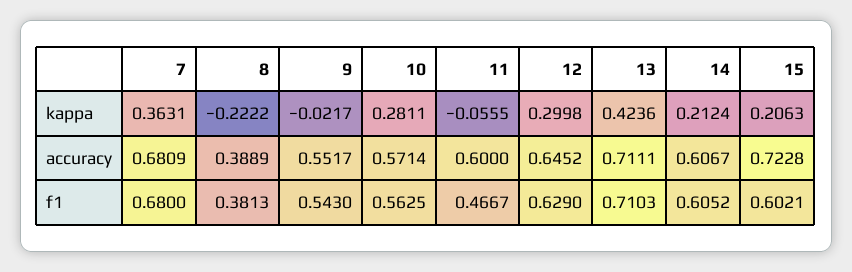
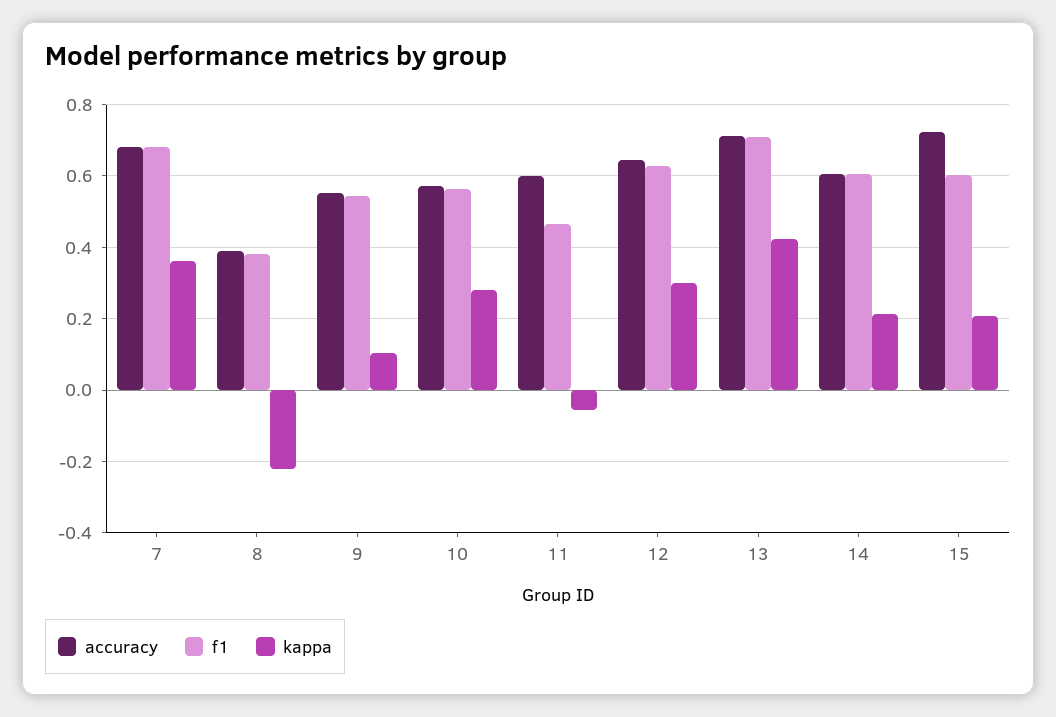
kappa, 9: -0.0217 -> 0.1

